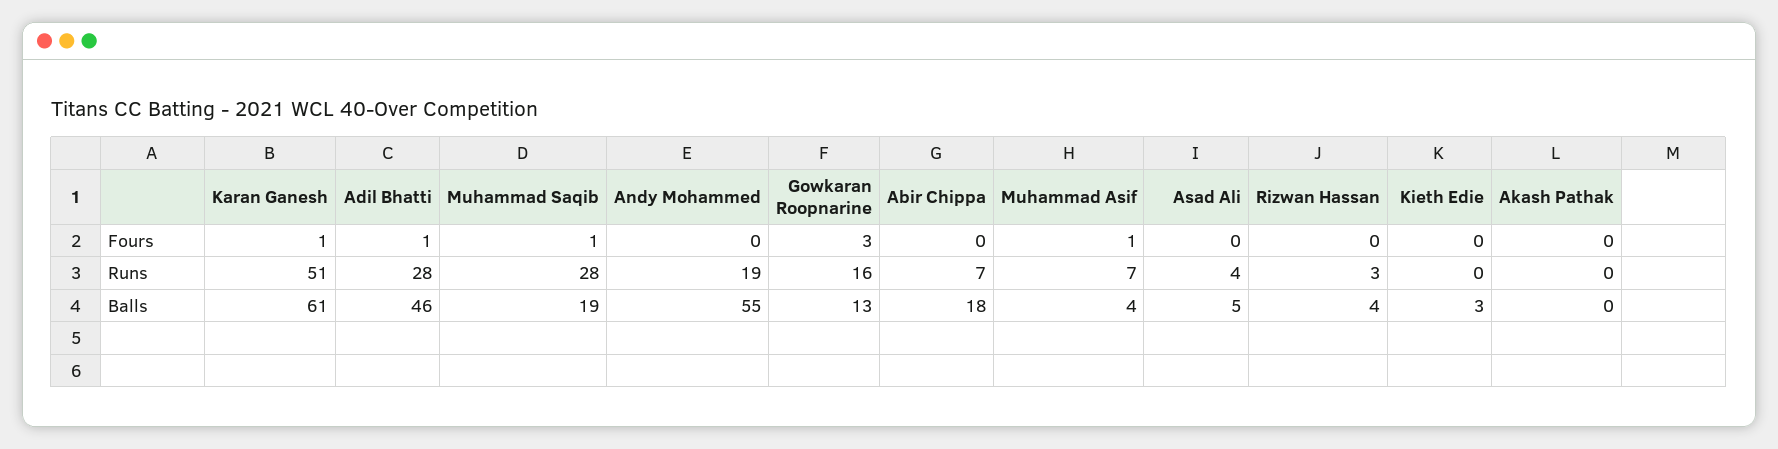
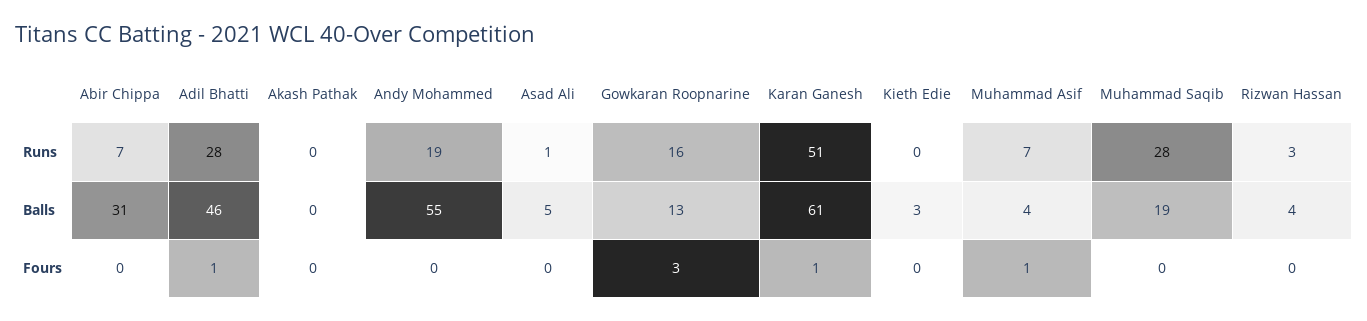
Muhammad Saqib, Fours: 1 -> 0
Asad Ali, Runs: 4 -> 1
Abir Chippa, Balls: 18 -> 31

